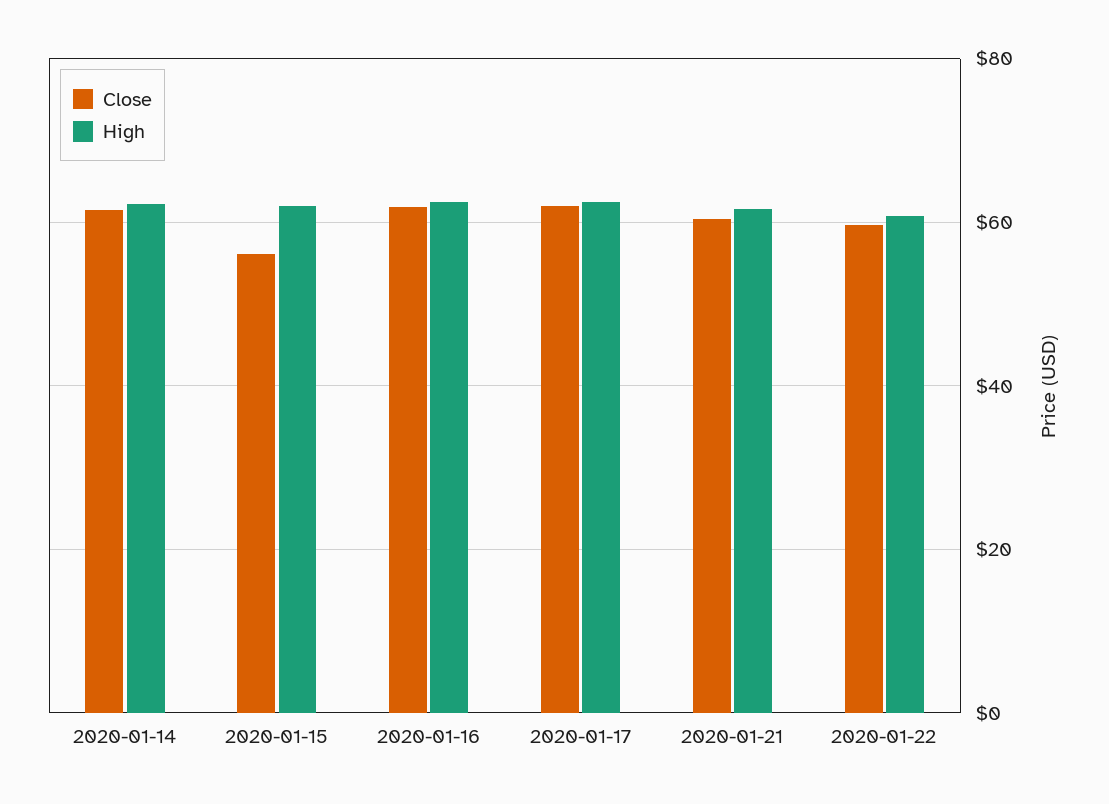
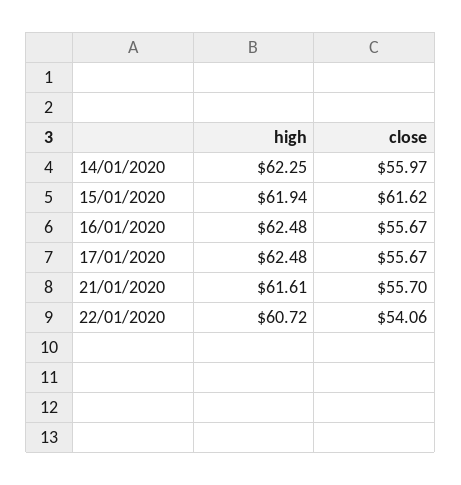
Close, 2020-01-14: 62 -> 55.97
Close, 2020-01-15: 56 -> 61.62
Close, 2020-01-16: 62 -> 55.67
Close, 2020-01-17: 62 -> 55.67
Close, 2020-01-21: 60 -> 55.7
Close, 2020-01-22: 60 -> 54.06

